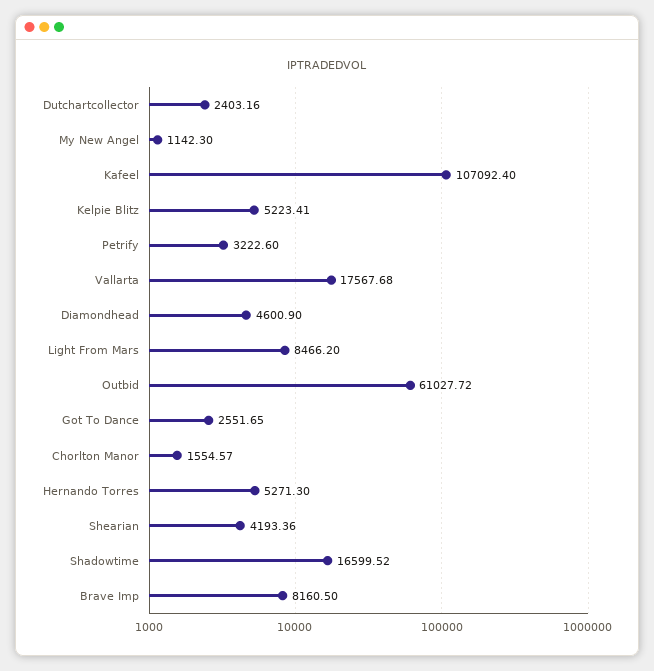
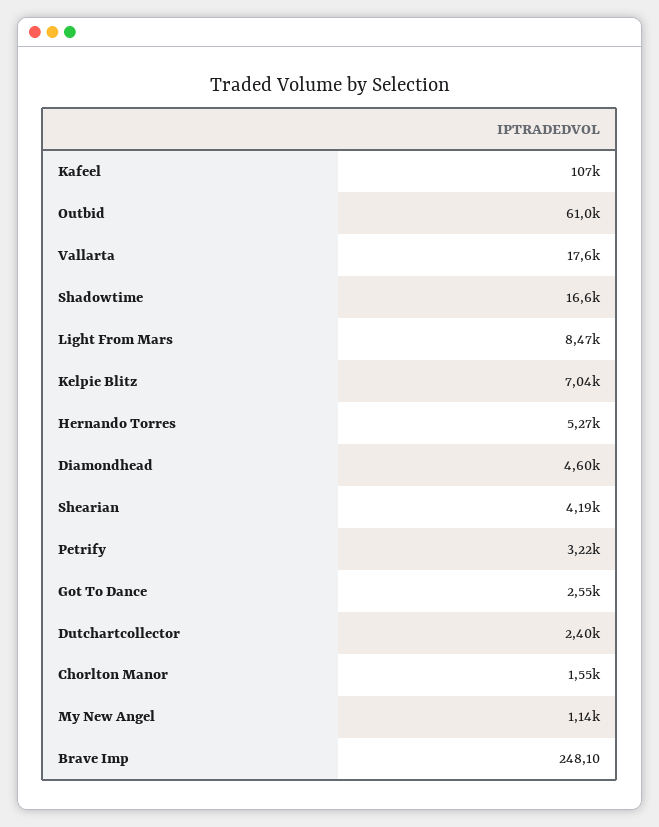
Kelpie Blitz: 5223.41 -> 7040
Brave Imp: 8160.5 -> 248.1

